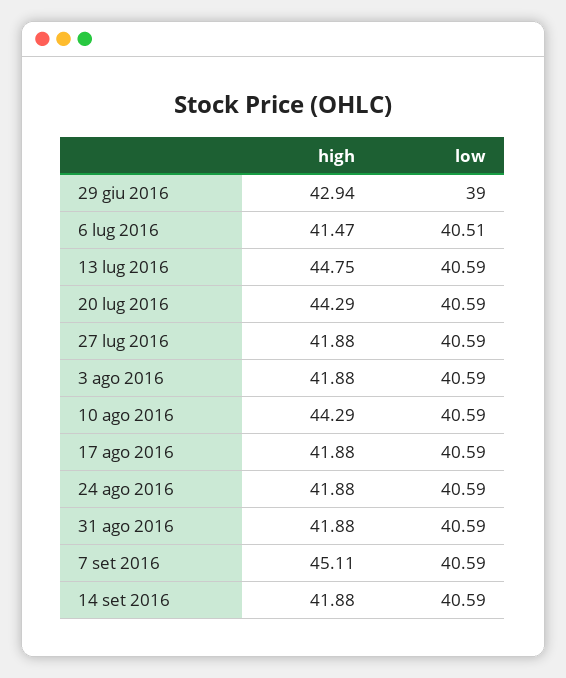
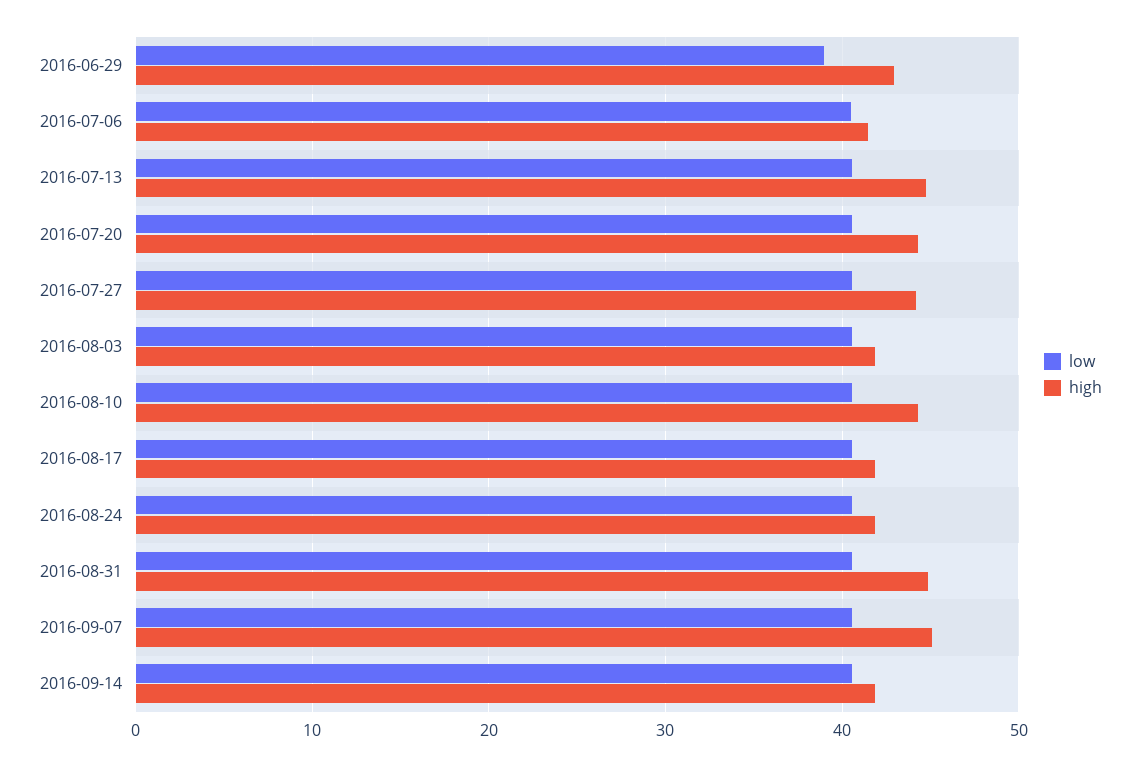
high, 27 lug 2016: 41.88 -> 44
high, 31 ago 2016: 41.88 -> 45

